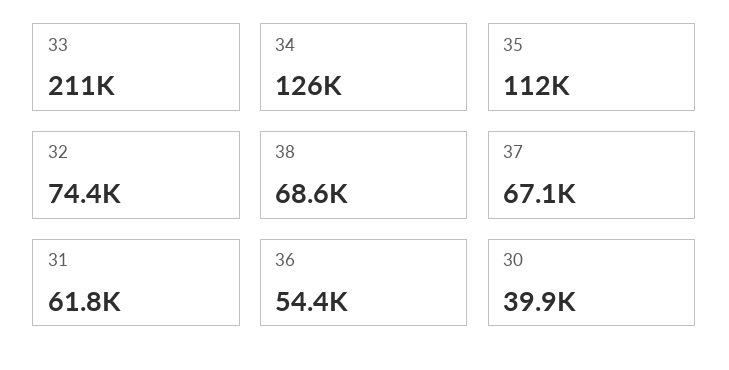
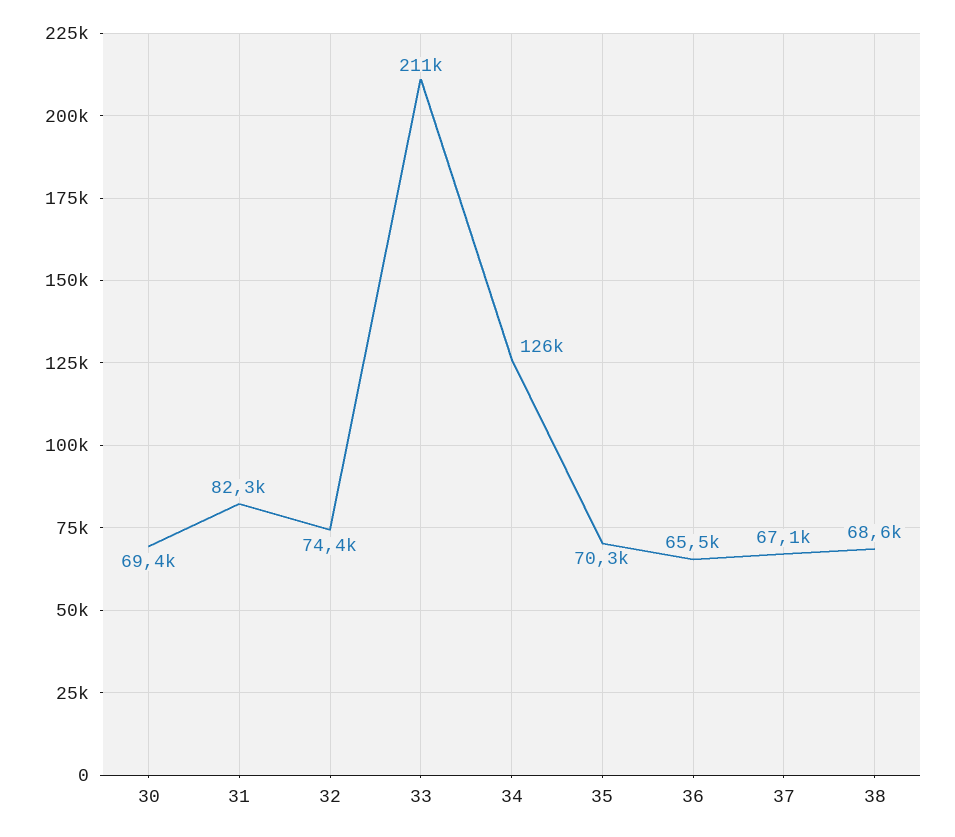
35: 112000 -> 70300
31: 61800 -> 82300
36: 54400 -> 65500
30: 39900 -> 69400

